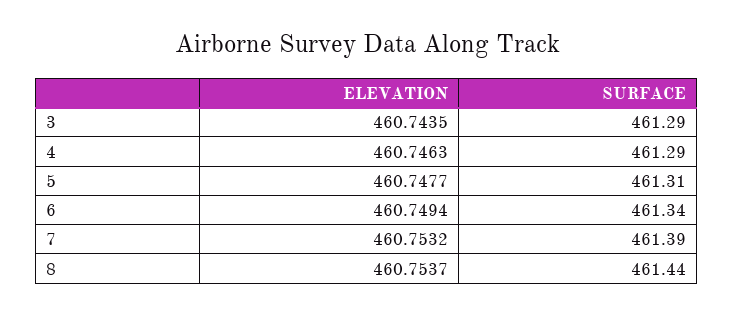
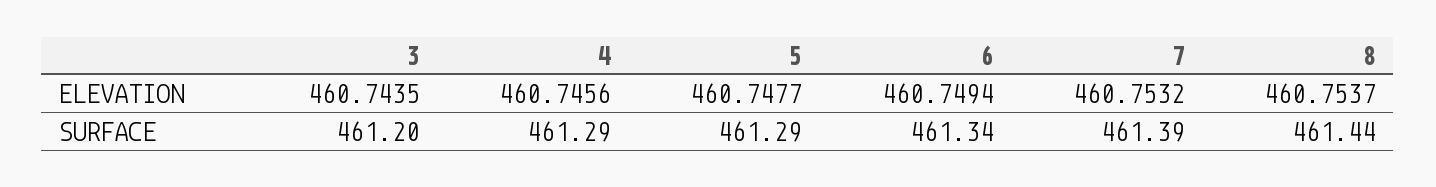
SURFACE, 3: 461.29 -> 461.2
ELEVATION, 4: 460.7463 -> 460.7456
SURFACE, 5: 461.31 -> 461.29

